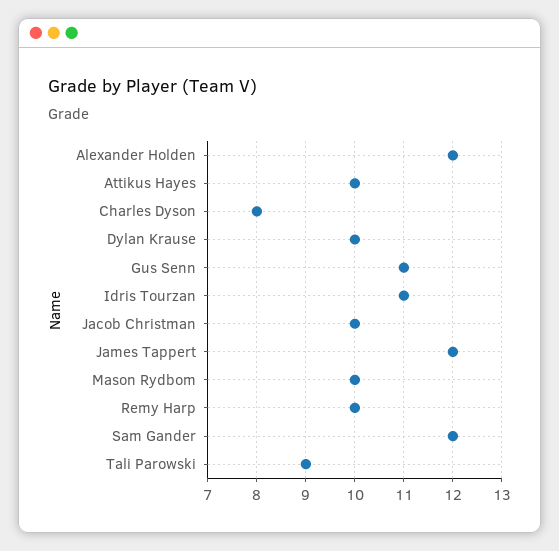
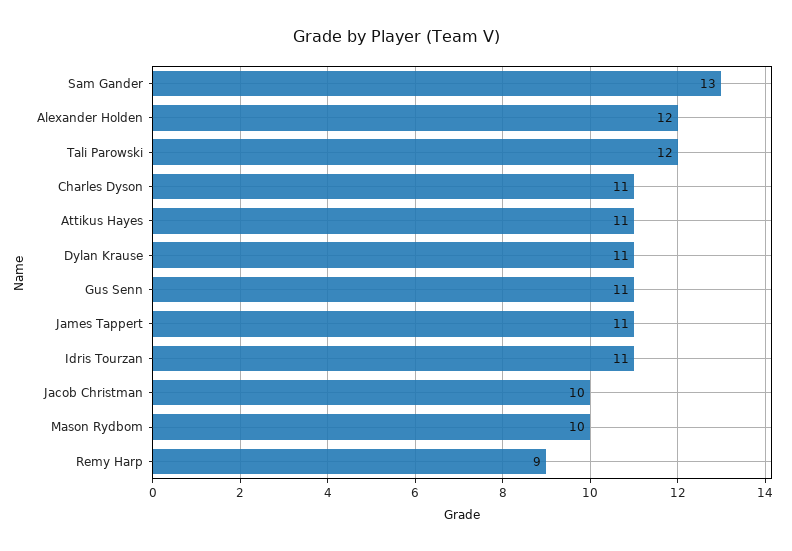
Attikus Hayes: 10 -> 11
Charles Dyson: 8 -> 11
Dylan Krause: 10 -> 11
James Tappert: 12 -> 11
Remy Harp: 10 -> 9
Sam Gander: 12 -> 13
Tali Parowski: 9 -> 12

